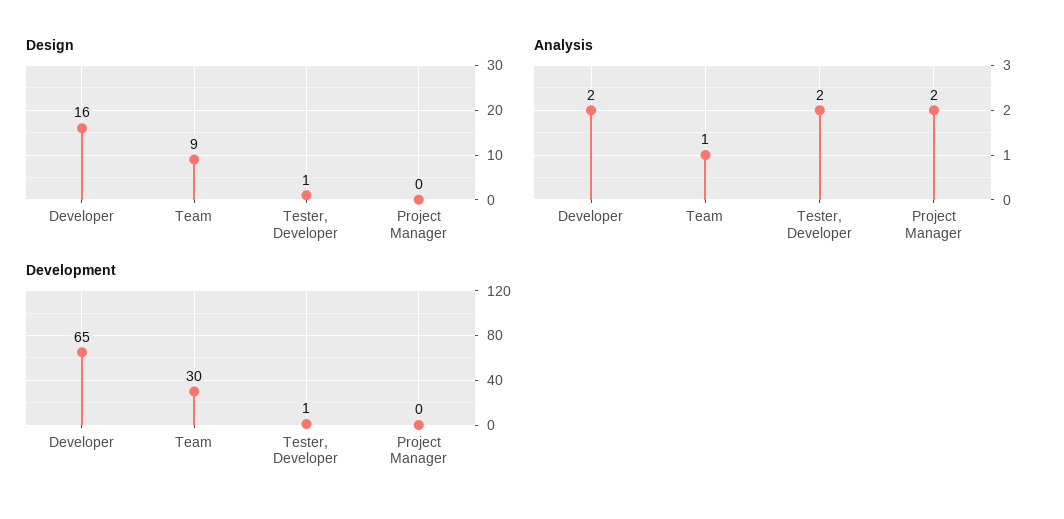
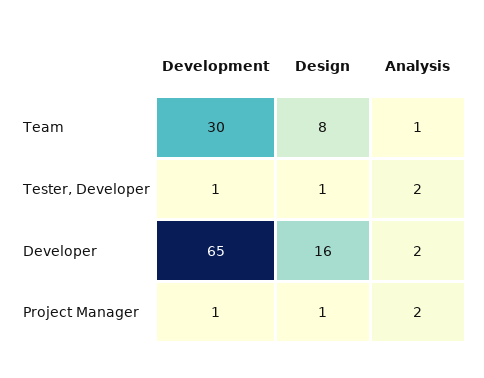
Design, Team: 9 -> 8
Design, Project Manager: 0 -> 1
Development, Project Manager: 0 -> 1

